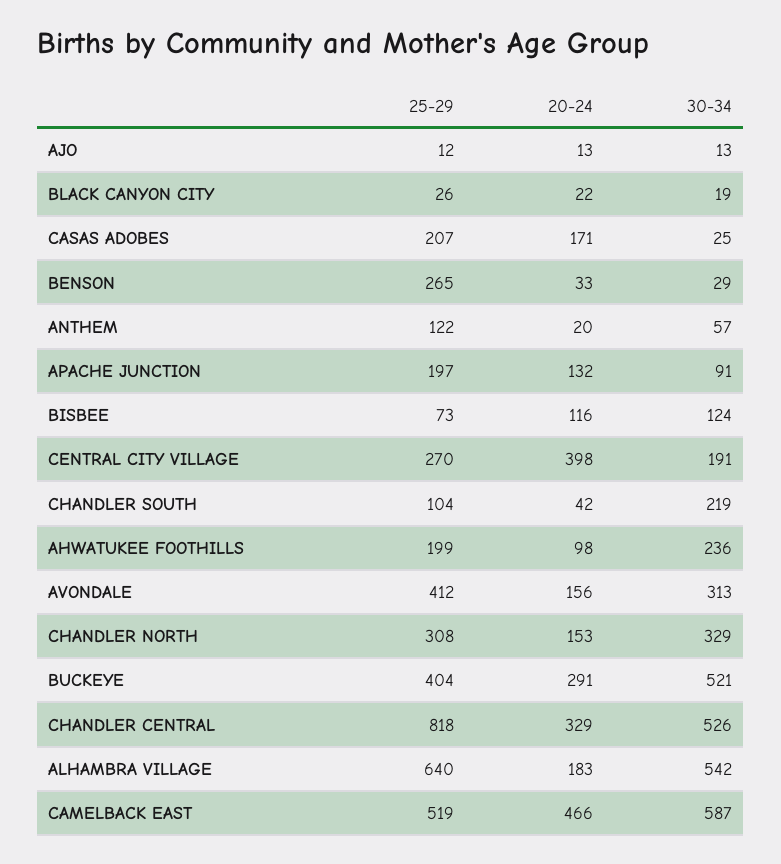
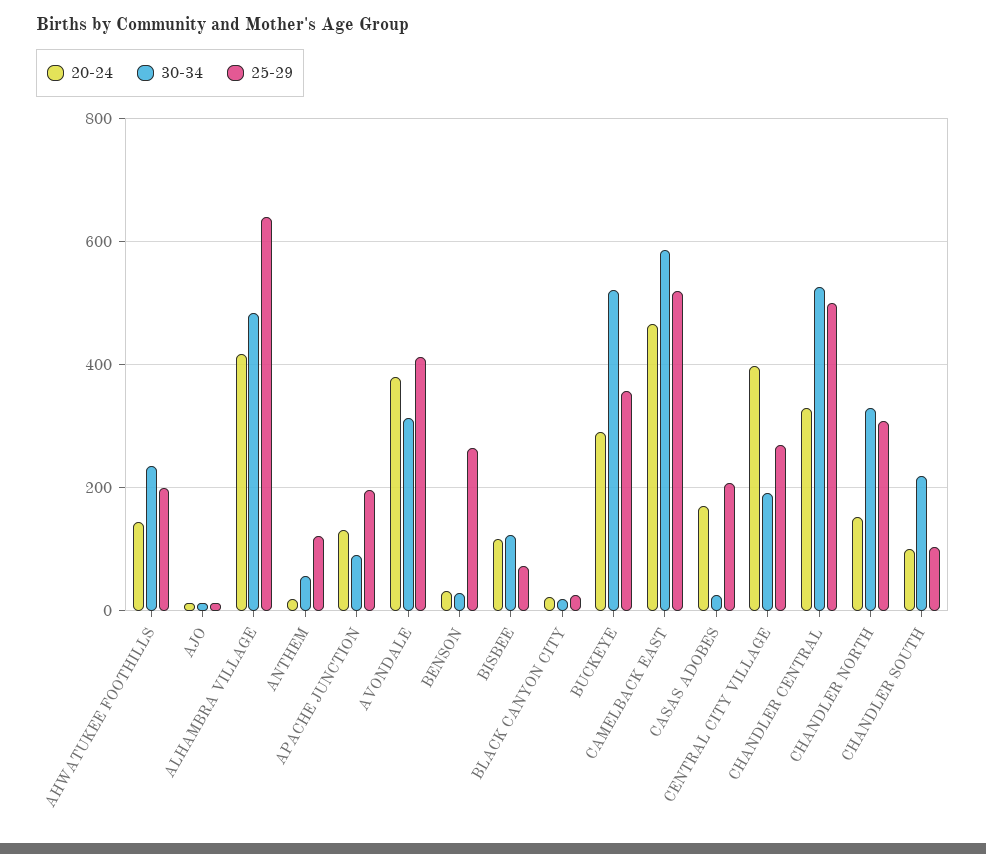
20-24, CHANDLER SOUTH: 42 -> 100
20-24, AHWATUKEE FOOTHILLS: 98 -> 140
20-24, AVONDALE: 156 -> 380
25-29, BUCKEYE: 404 -> 360
25-29, CHANDLER CENTRAL: 818 -> 500
20-24, ALHAMBRA VILLAGE: 183 -> 420
30-34, ALHAMBRA VILLAGE: 542 -> 480

